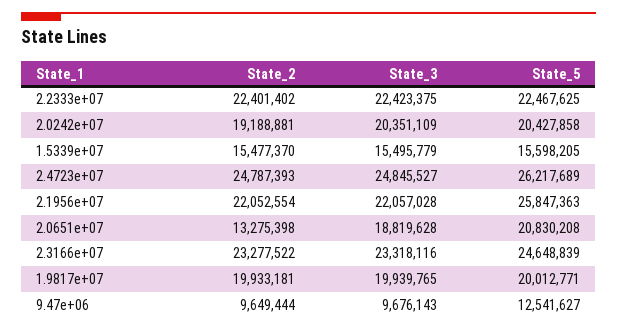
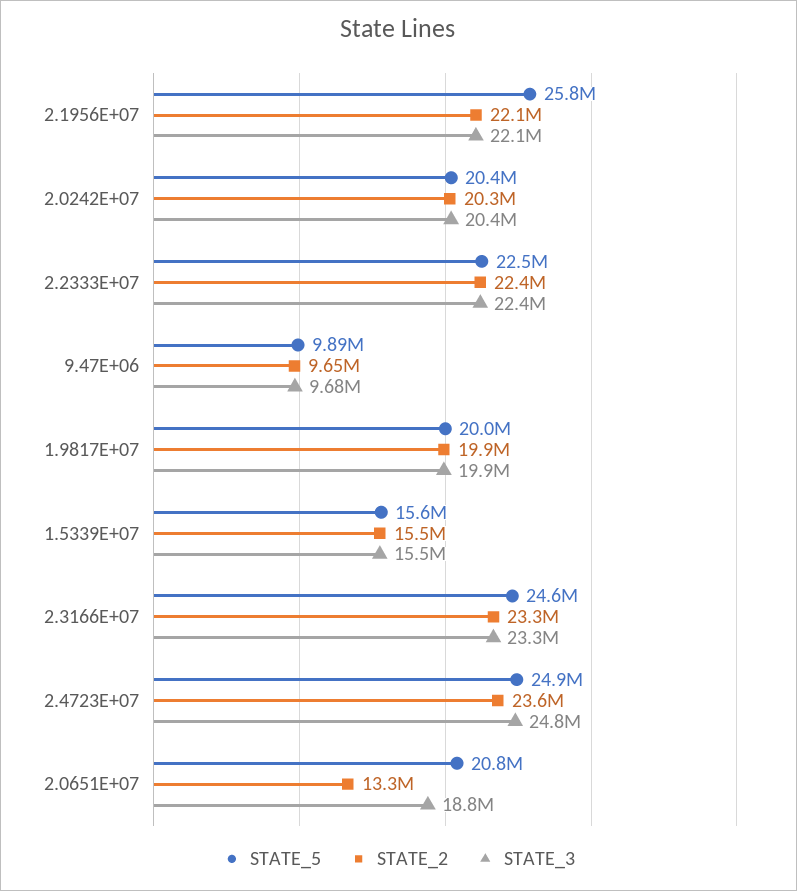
State_2, 2.0242e+07: 19188881 -> 20300000
State_2, 2.4723e+07: 24787393 -> 23600000
State_5, 2.4723e+07: 26217689 -> 24900000
State_5, 9.47e+06: 12541627 -> 9890000

